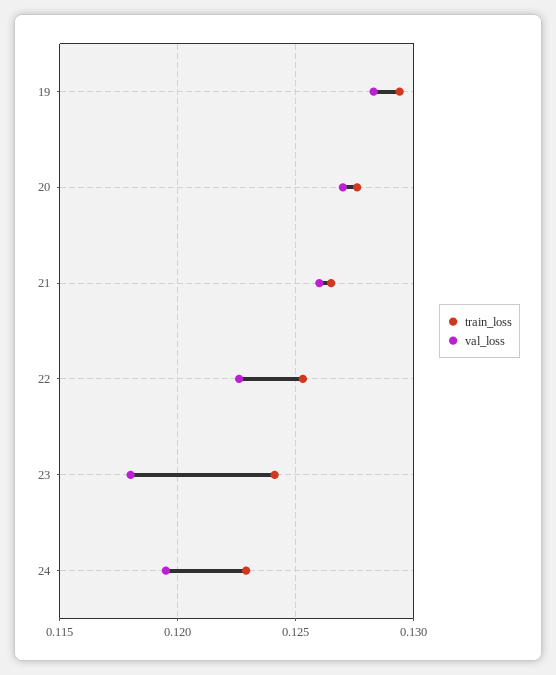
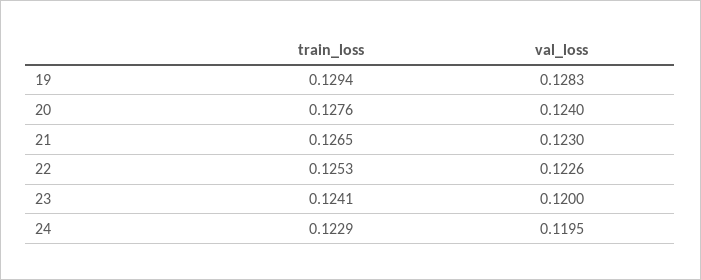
val_loss, 20: 0.127 -> 0.124
val_loss, 21: 0.126 -> 0.123
val_loss, 23: 0.118 -> 0.12

